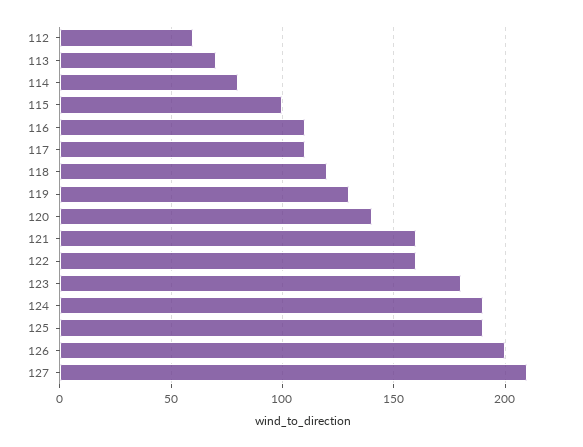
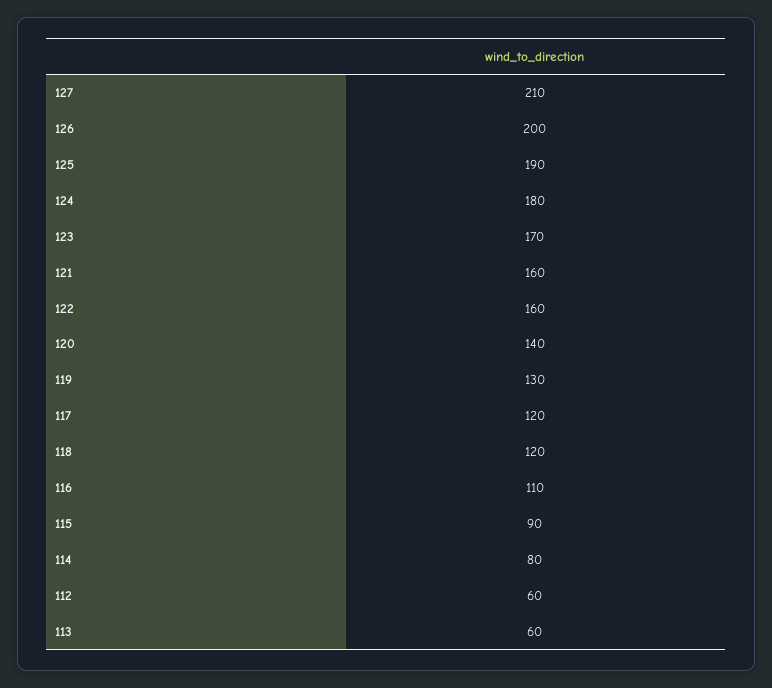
113: 70 -> 60
115: 100 -> 90
117: 110 -> 120
123: 180 -> 170
124: 190 -> 180

